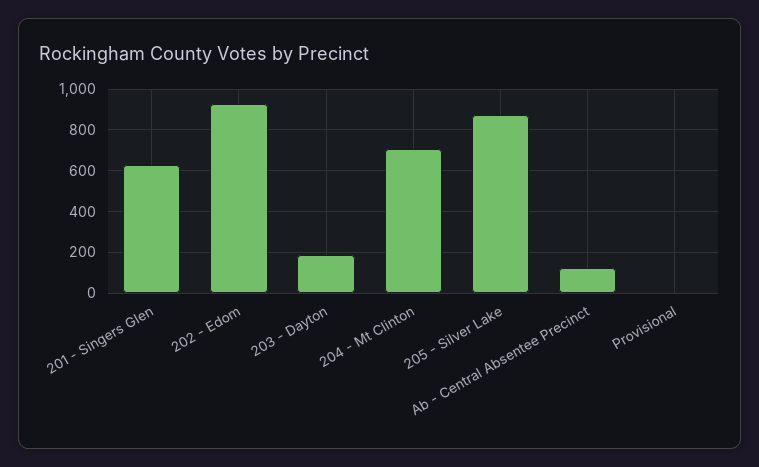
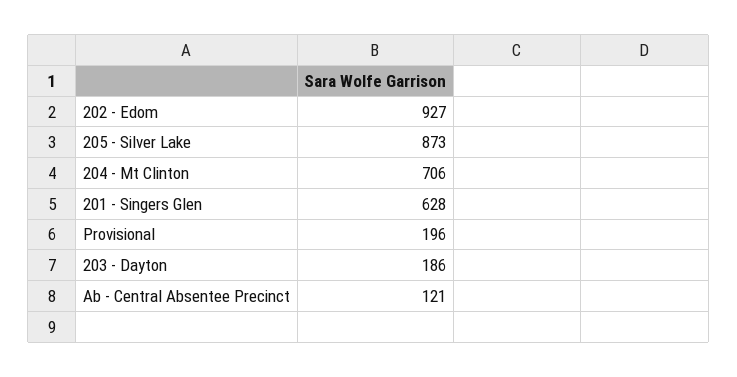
Provisional: 0 -> 196

